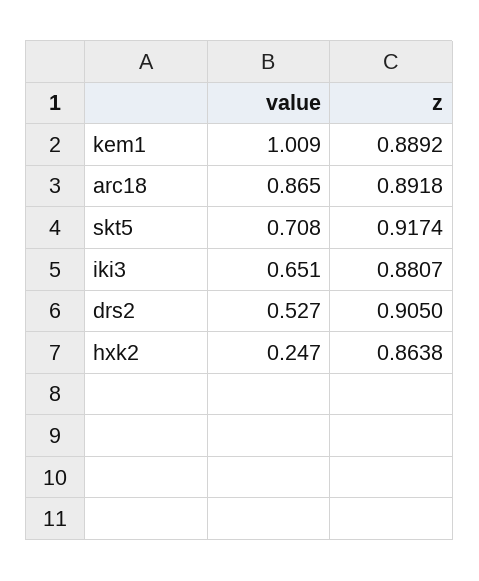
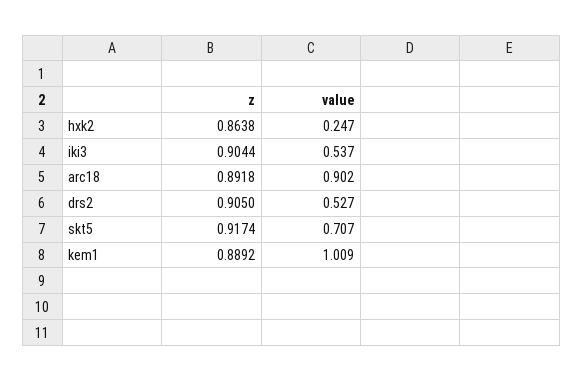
value, arc18: 0.865 -> 0.902
value, skt5: 0.708 -> 0.707
value, iki3: 0.651 -> 0.537
z, iki3: 0.8807 -> 0.9044

